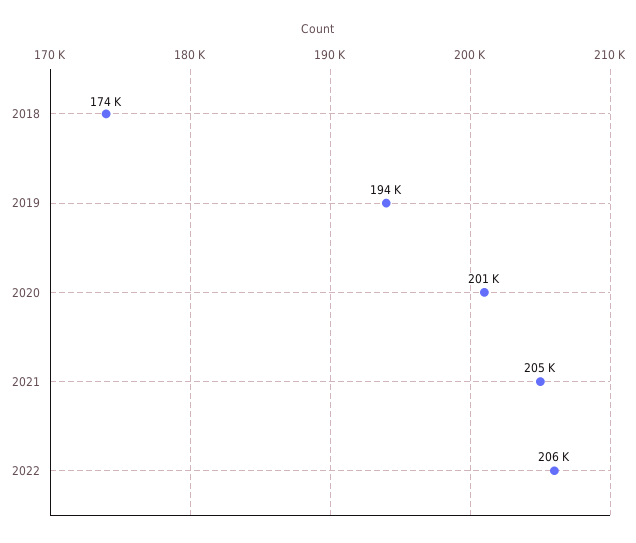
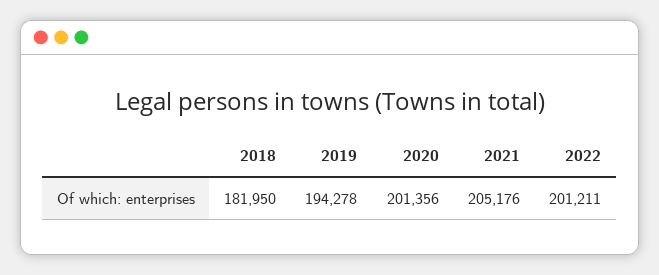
2018: 174000 -> 181950
2022: 206000 -> 201211

